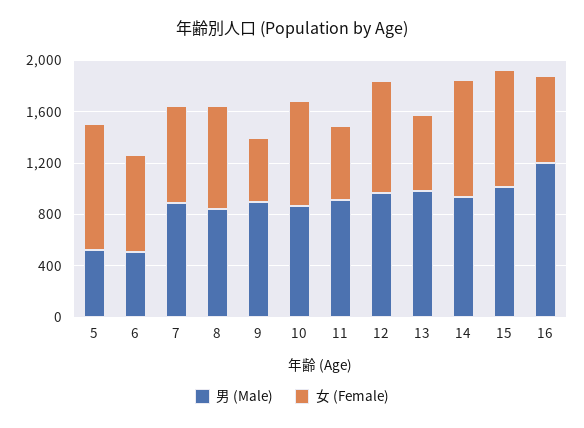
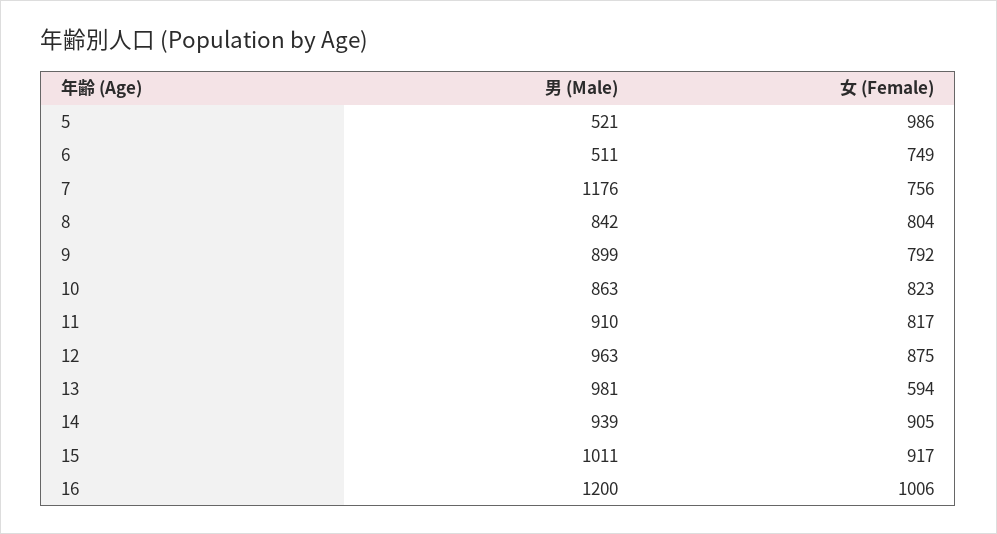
男 (Male), 7: 900 -> 1176
女 (Female), 9: 500 -> 792
女 (Female), 11: 600 -> 817
女 (Female), 16: 700 -> 1006

